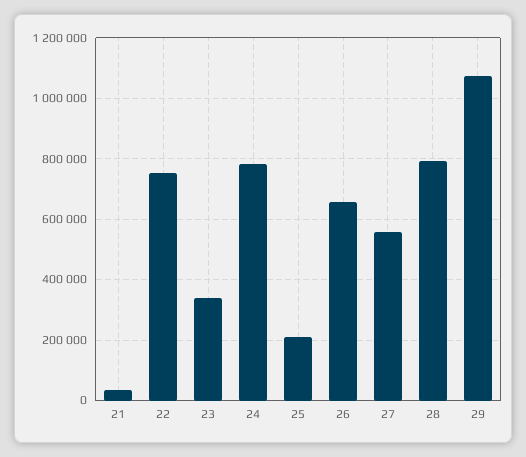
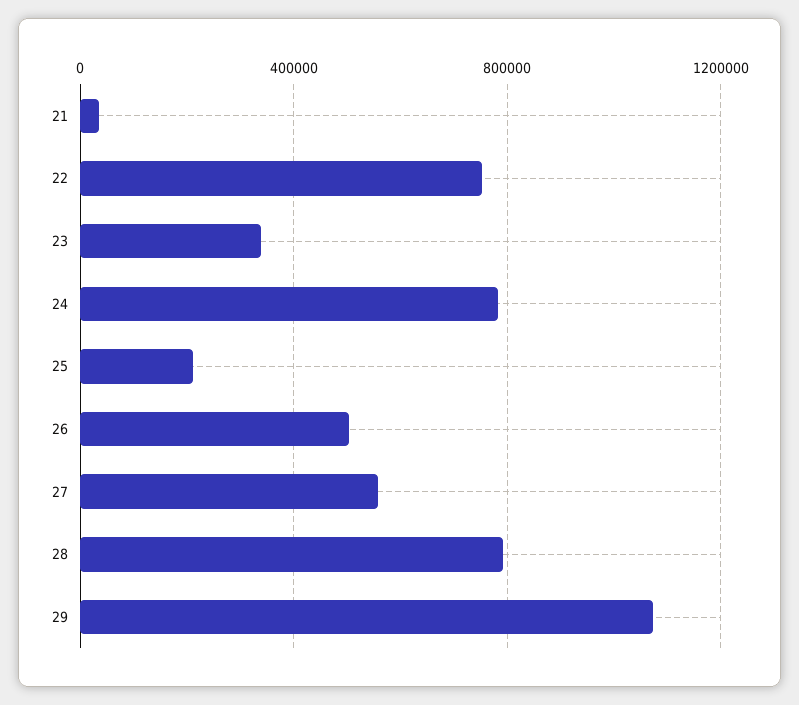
26: 660000 -> 500000

